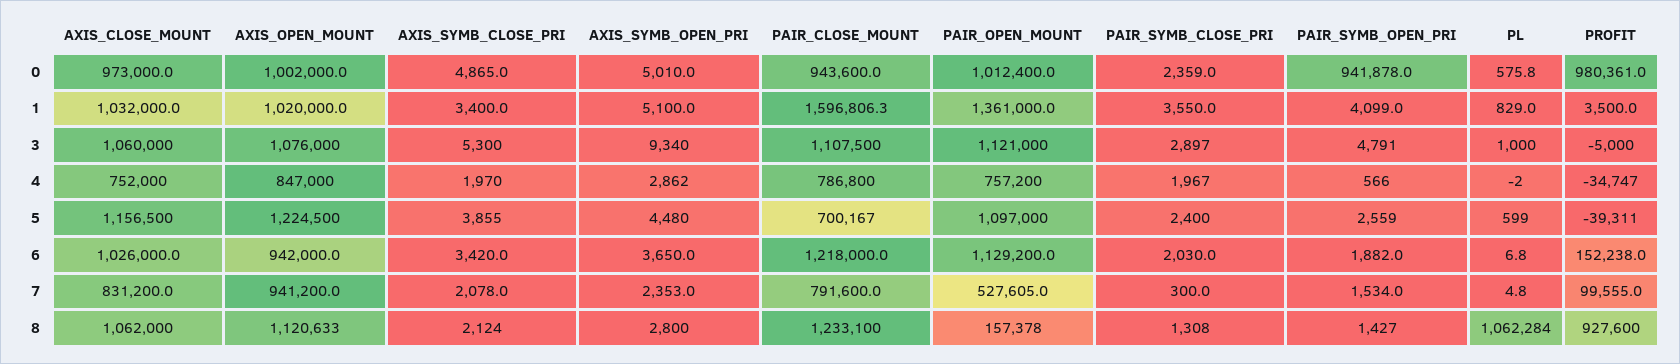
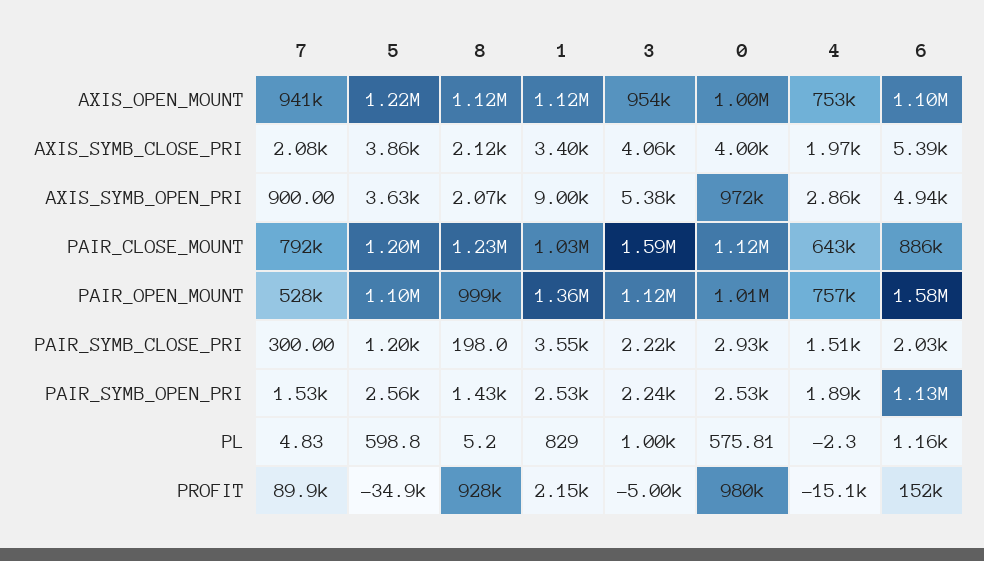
AXIS_CLOSE_MOUNT, 0: 973000 -> none
AXIS_SYMB_CLOSE_PRI, 0: 4865 -> 4000
AXIS_SYMB_OPEN_PRI, 0: 5010 -> 972000
PAIR_CLOSE_MOUNT, 0: 943600 -> 1120000
PAIR_SYMB_CLOSE_PRI, 0: 2359 -> 2930
PAIR_SYMB_OPEN_PRI, 0: 941878 -> 2530
AXIS_CLOSE_MOUNT, 1: 1032000 -> none
AXIS_OPEN_MOUNT, 1: 1020000 -> 1120000
AXIS_SYMB_OPEN_PRI, 1: 5100 -> 9000
PAIR_CLOSE_MOUNT, 1: 1596806.3 -> 1030000
PAIR_SYMB_OPEN_PRI, 1: 4099 -> 2530
PROFIT, 1: 3500 -> 2150
AXIS_CLOSE_MOUNT, 3: 1060000 -> none
AXIS_OPEN_MOUNT, 3: 1076000 -> 954000
AXIS_SYMB_CLOSE_PRI, 3: 5300 -> 4060
AXIS_SYMB_OPEN_PRI, 3: 9340 -> 5380
PAIR_CLOSE_MOUNT, 3: 1107500 -> 1590000
PAIR_SYMB_CLOSE_PRI, 3: 2897 -> 2220
PAIR_SYMB_OPEN_PRI, 3: 4791 -> 2240
AXIS_CLOSE_MOUNT, 4: 752000 -> none
AXIS_OPEN_MOUNT, 4: 847000 -> 753000
PAIR_CLOSE_MOUNT, 4: 786800 -> 643000
PAIR_SYMB_CLOSE_PRI, 4: 1967 -> 1510
PAIR_SYMB_OPEN_PRI, 4: 566 -> 1890
PROFIT, 4: -34747 -> -15100
AXIS_CLOSE_MOUNT, 5: 1156500 -> none
AXIS_SYMB_OPEN_PRI, 5: 4480 -> 3630
PAIR_CLOSE_MOUNT, 5: 700167 -> 1200000
PAIR_SYMB_CLOSE_PRI, 5: 2400 -> 1200
PROFIT, 5: -39311 -> -34900
AXIS_CLOSE_MOUNT, 6: 1026000 -> none
AXIS_OPEN_MOUNT, 6: 942000 -> 1100000
AXIS_SYMB_CLOSE_PRI, 6: 3420 -> 5390
AXIS_SYMB_OPEN_PRI, 6: 3650 -> 4940
PAIR_CLOSE_MOUNT, 6: 1218000 -> 886000
PAIR_OPEN_MOUNT, 6: 1129200 -> 1580000
PAIR_SYMB_OPEN_PRI, 6: 1882 -> 1130000
PL, 6: 6.8 -> 1160
AXIS_CLOSE_MOUNT, 7: 831200 -> none
AXIS_SYMB_OPEN_PRI, 7: 2353 -> 900
PROFIT, 7: 99555 -> 89900
AXIS_CLOSE_MOUNT, 8: 1062000 -> none
AXIS_SYMB_OPEN_PRI, 8: 2800 -> 2070
PAIR_OPEN_MOUNT, 8: 157378 -> 999000
PAIR_SYMB_CLOSE_PRI, 8: 1308 -> 198
PL, 8: 1062284 -> 5.2

